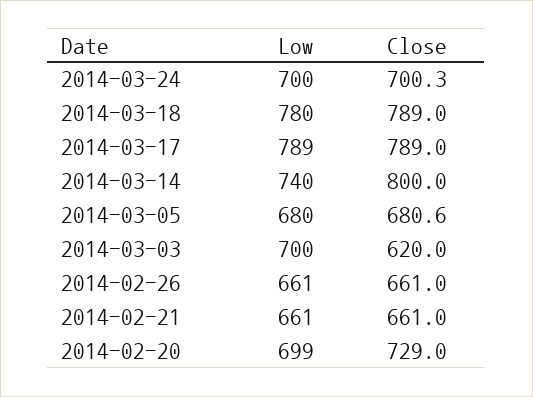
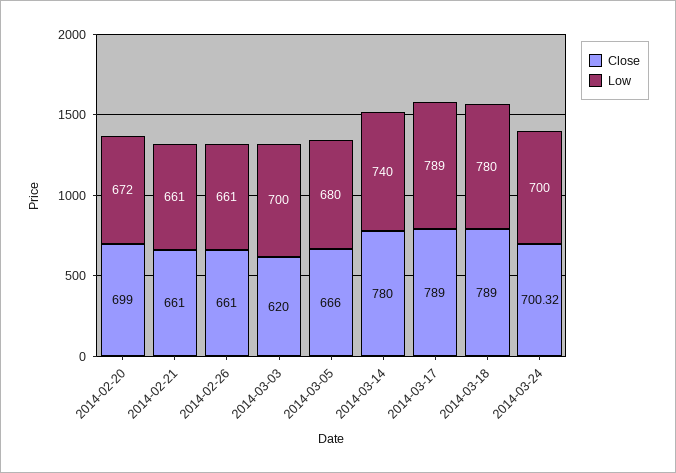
Close, 2014-03-14: 800 -> 780
Close, 2014-03-05: 680.6 -> 666
Low, 2014-02-20: 699 -> 672
Close, 2014-02-20: 729 -> 699

